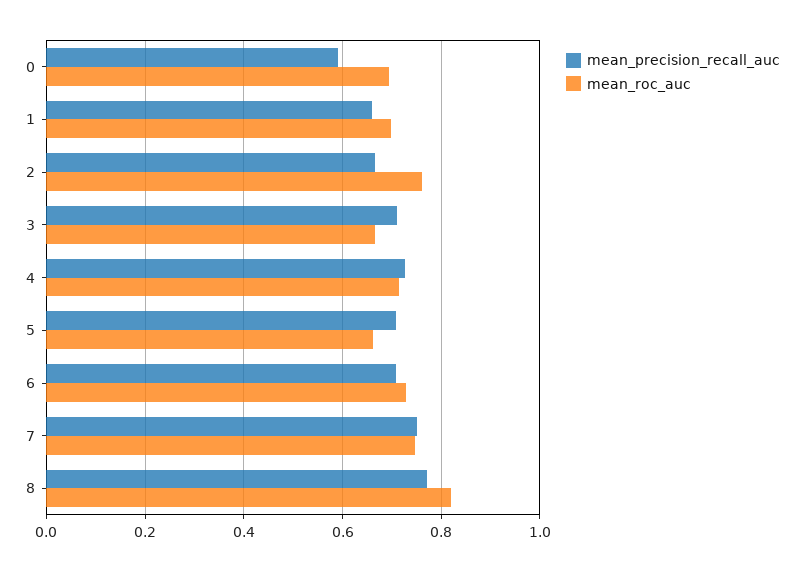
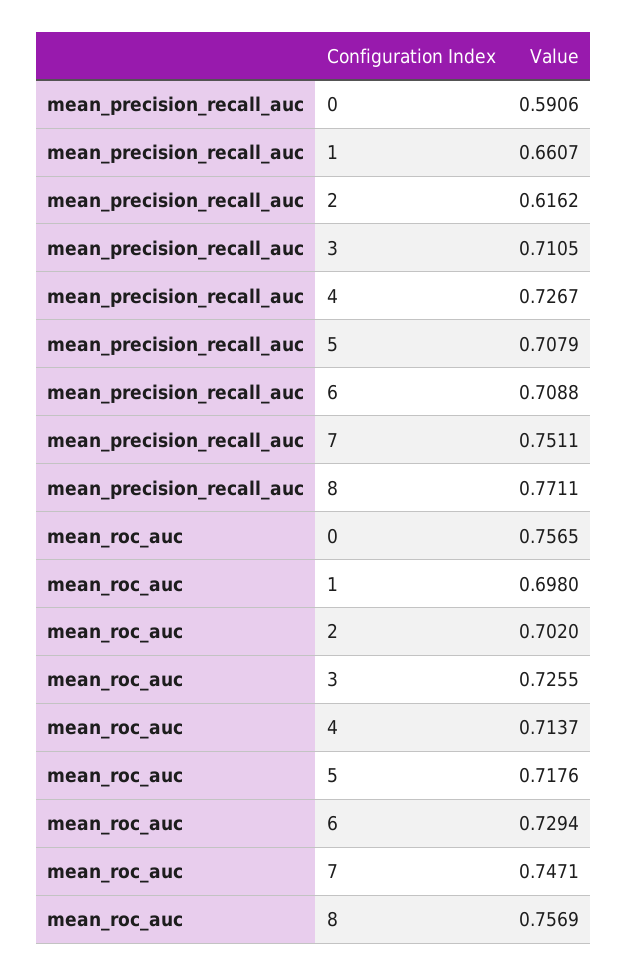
mean_roc_auc, 0: 0.7 -> 0.7565
mean_precision_recall_auc, 2: 0.66 -> 0.6162
mean_roc_auc, 2: 0.76 -> 0.702
mean_roc_auc, 3: 0.66 -> 0.7255
mean_roc_auc, 5: 0.66 -> 0.7176
mean_roc_auc, 8: 0.82 -> 0.7569

